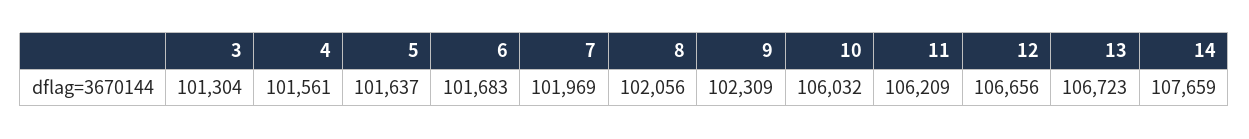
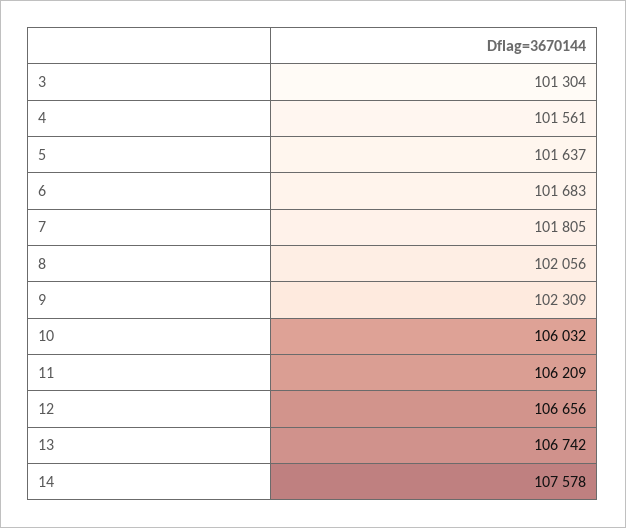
7: 101969 -> 101805
13: 106723 -> 106742
14: 107659 -> 107578

